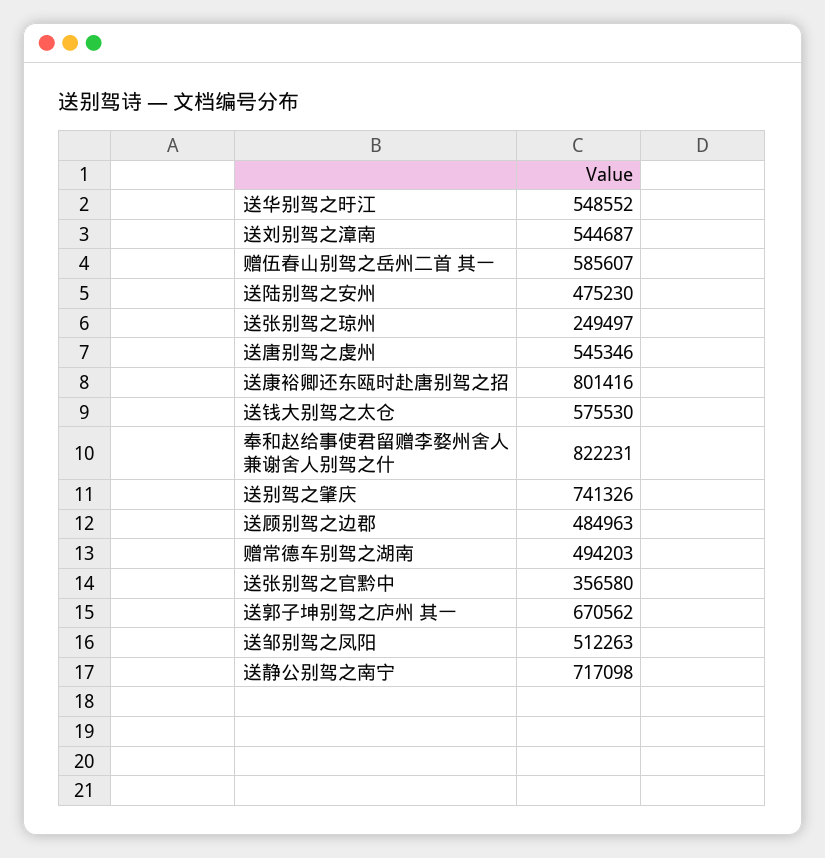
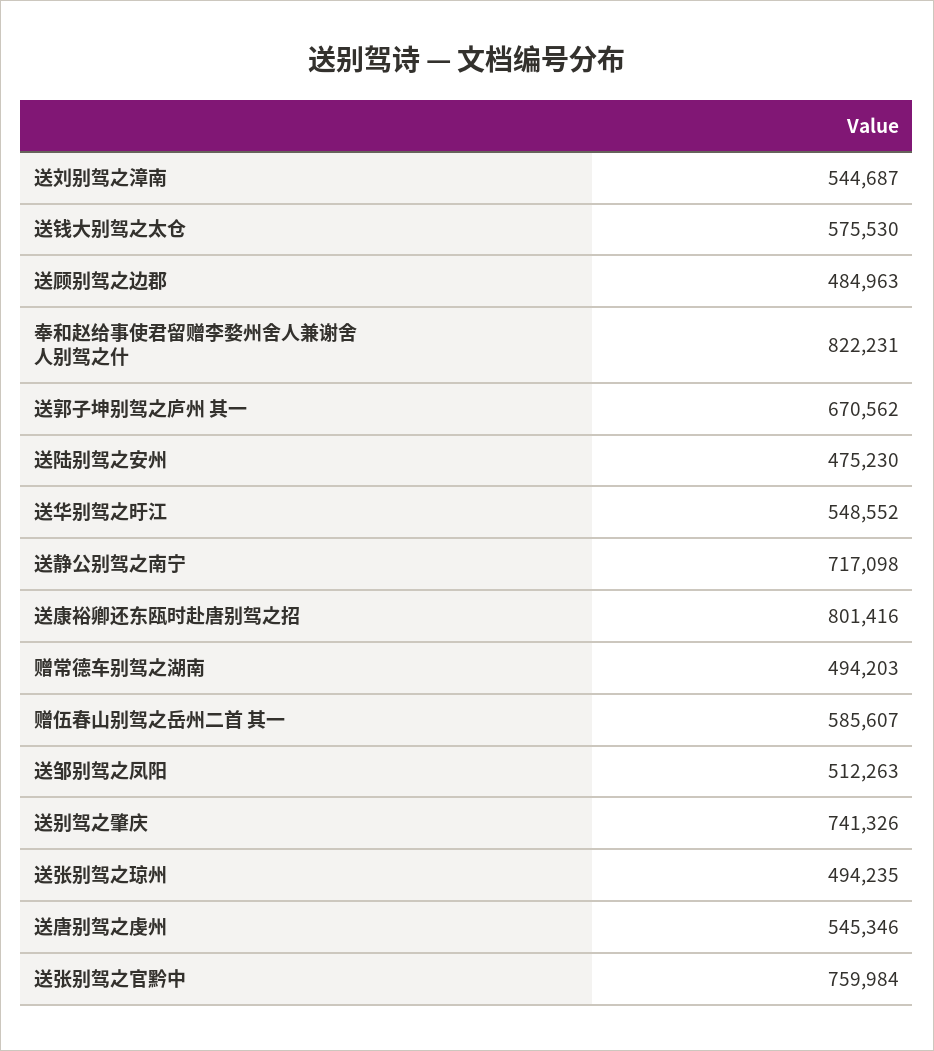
送张别驾之琼州: 249497 -> 494235
送张别驾之官黔中: 356580 -> 759984

